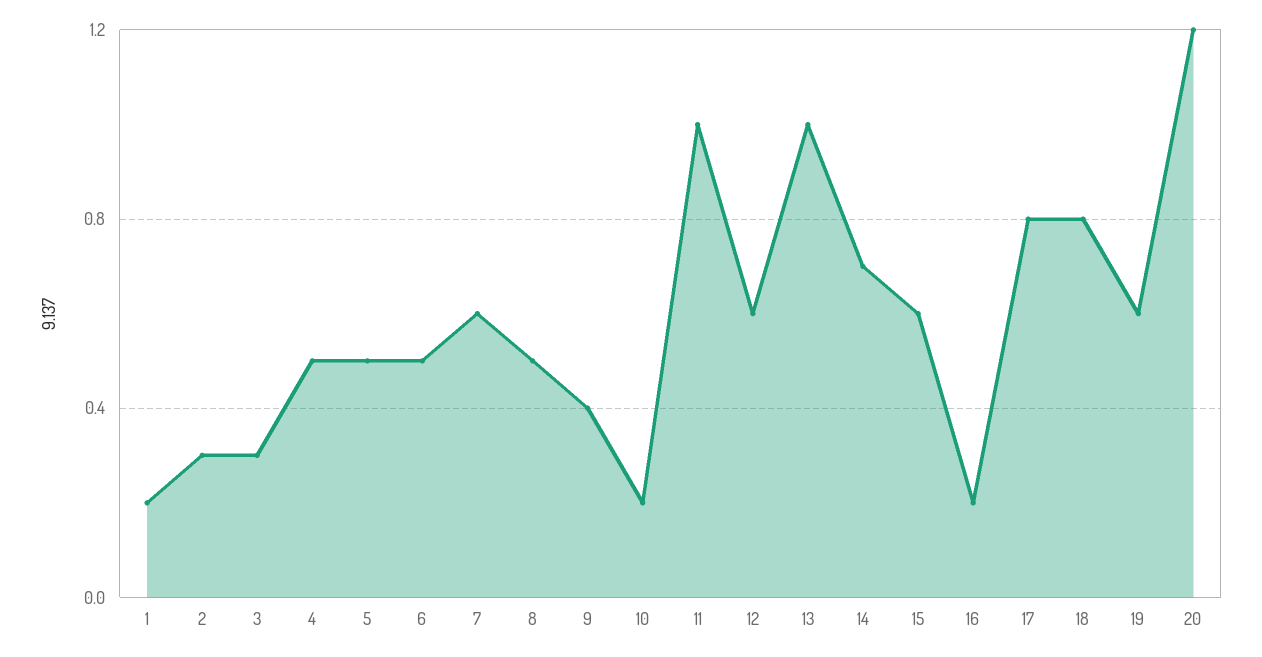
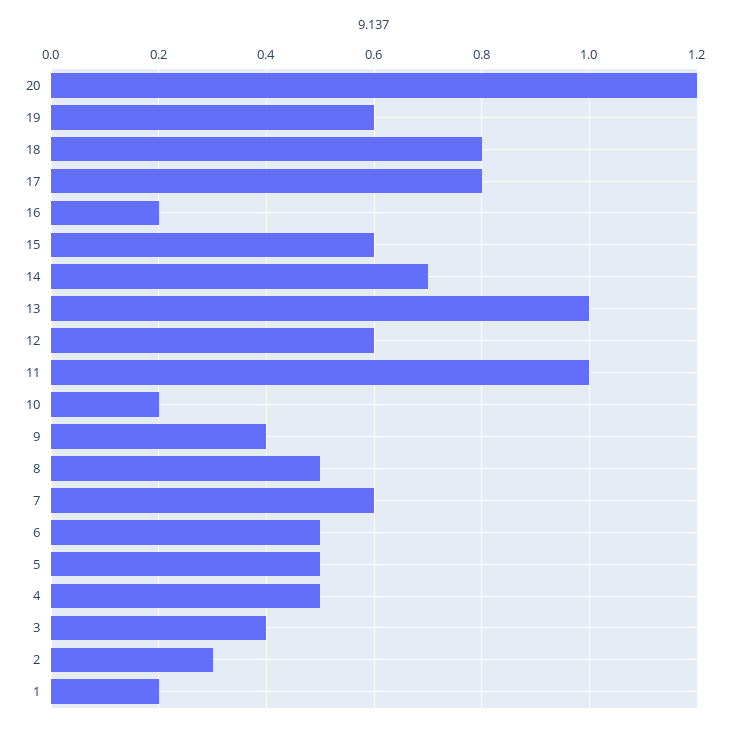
3: 0.3 -> 0.4

